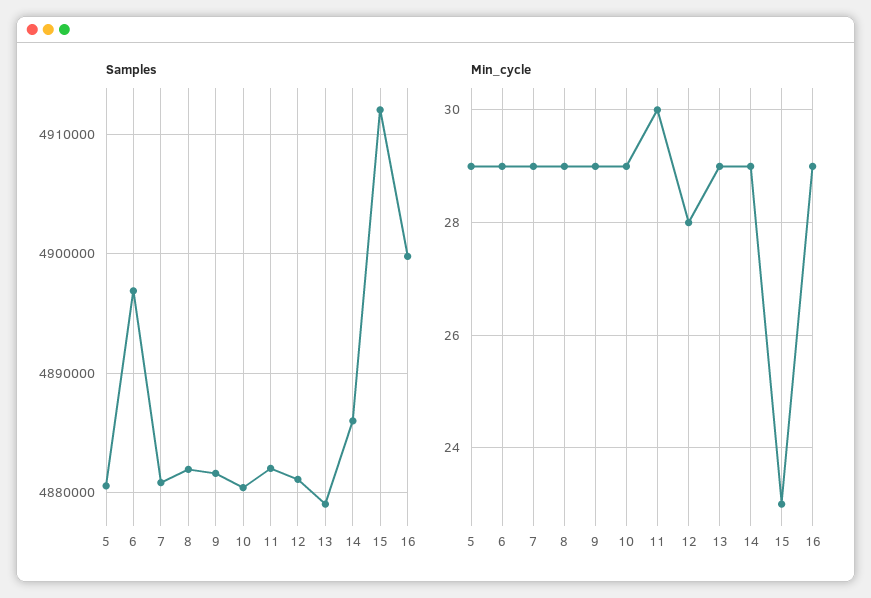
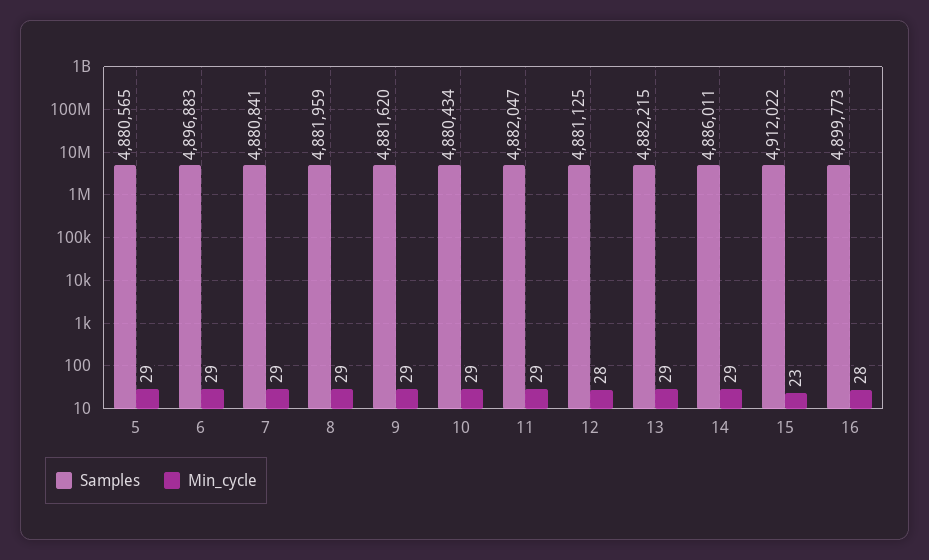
Samples, 13: 4879000 -> 4882215
Min_cycle, 11: 30 -> 29
Min_cycle, 16: 29 -> 28

